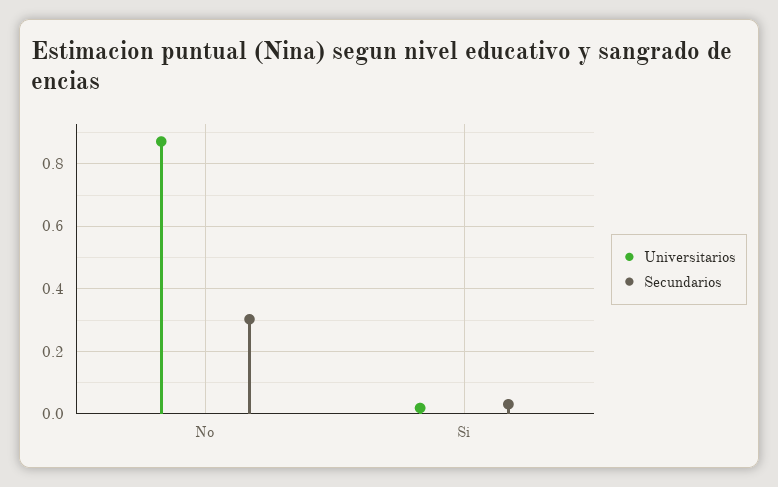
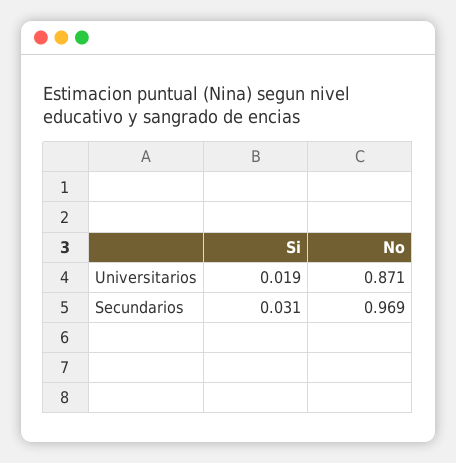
Secundarios, No: 0.3 -> 0.969

